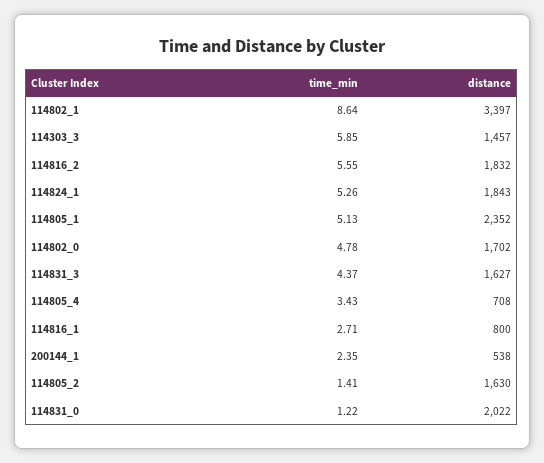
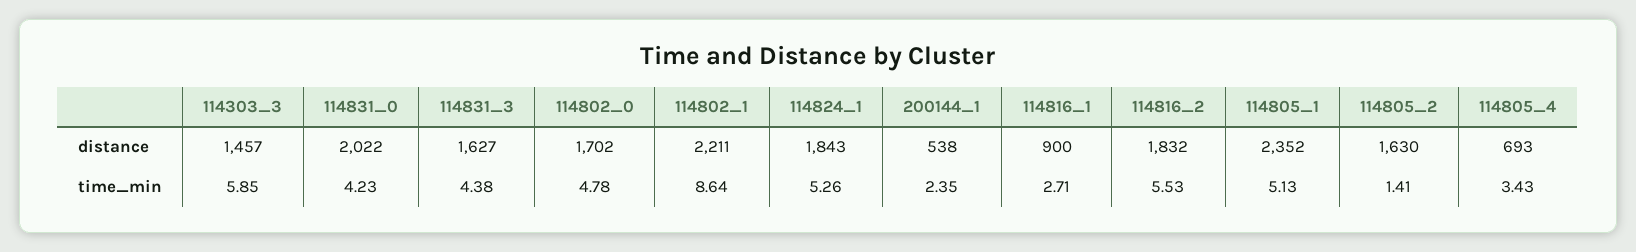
distance, 114802_1: 3397 -> 2211
time_min, 114816_2: 5.55 -> 5.53
time_min, 114831_3: 4.37 -> 4.38
distance, 114805_4: 708 -> 693
distance, 114816_1: 800 -> 900
time_min, 114831_0: 1.22 -> 4.23

